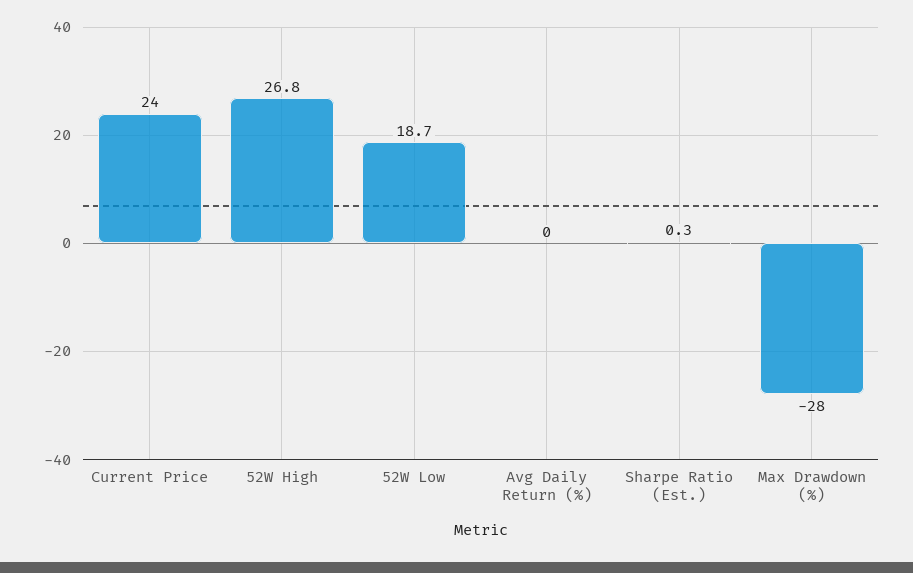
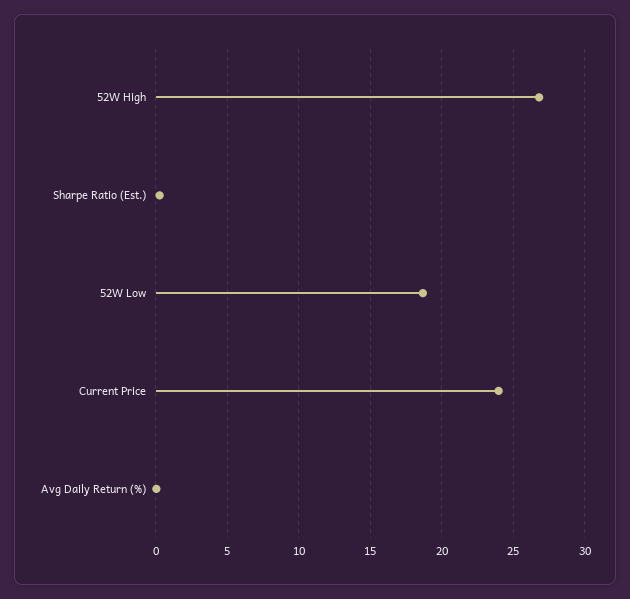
Max Drawdown (%): -28 -> none

